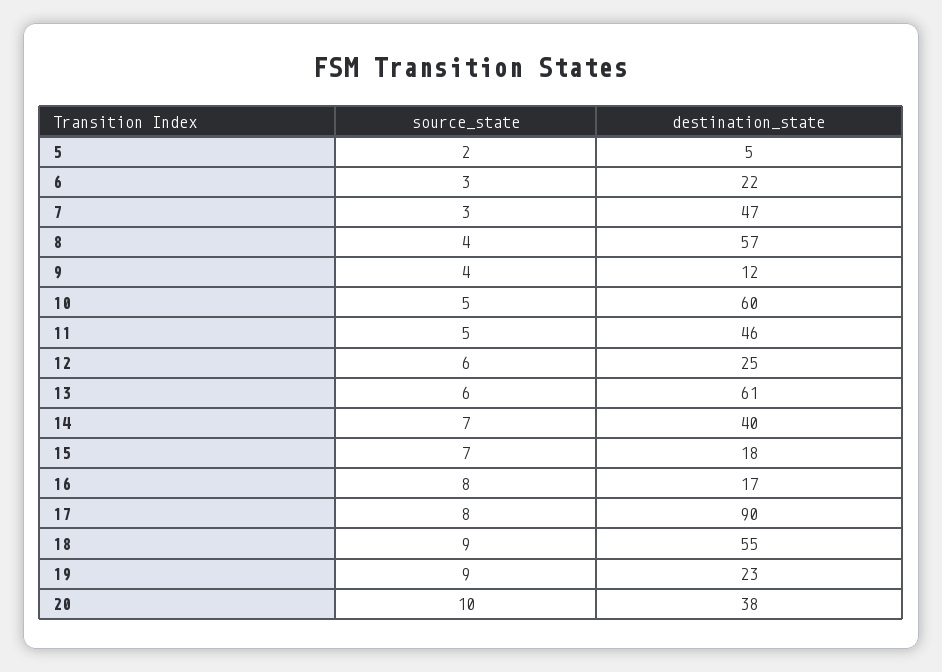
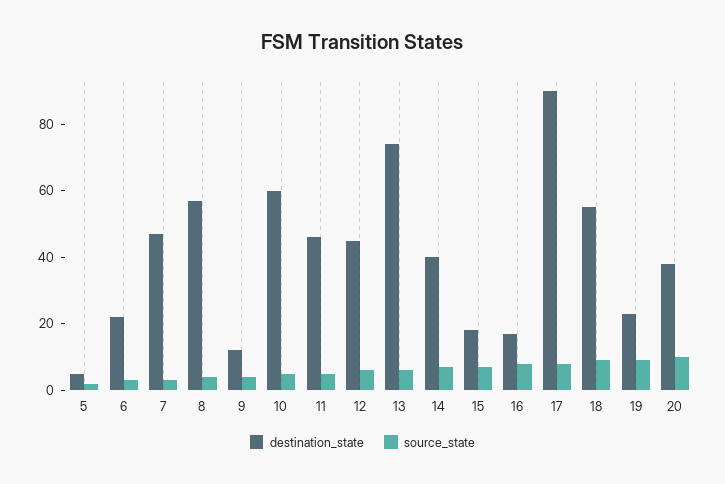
destination_state, 12: 25 -> 45
destination_state, 13: 61 -> 75

